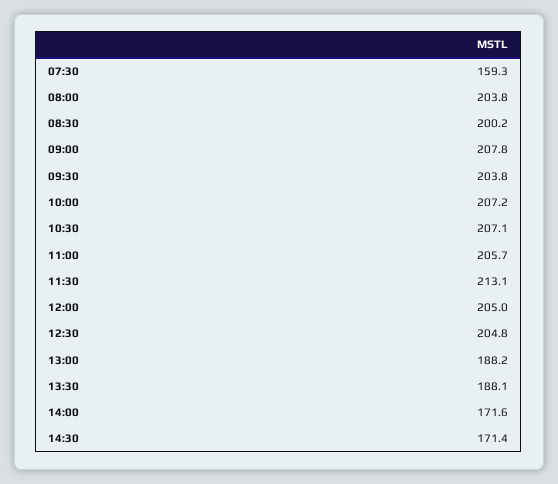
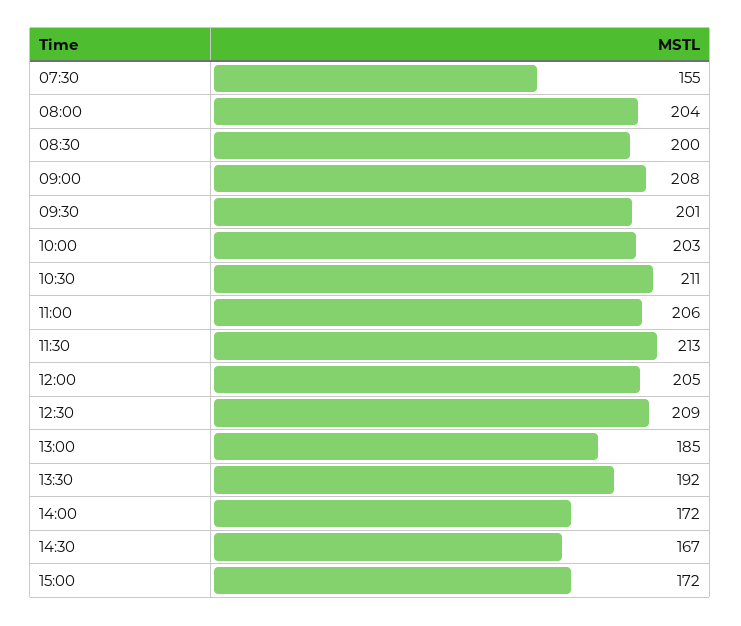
07:30: 159.3 -> 155
09:30: 203.8 -> 201
10:00: 207.2 -> 203
10:30: 207.1 -> 211
12:30: 204.8 -> 209
13:00: 188.2 -> 185
13:30: 188.1 -> 192
14:30: 171.4 -> 167
15:00: none -> 172

